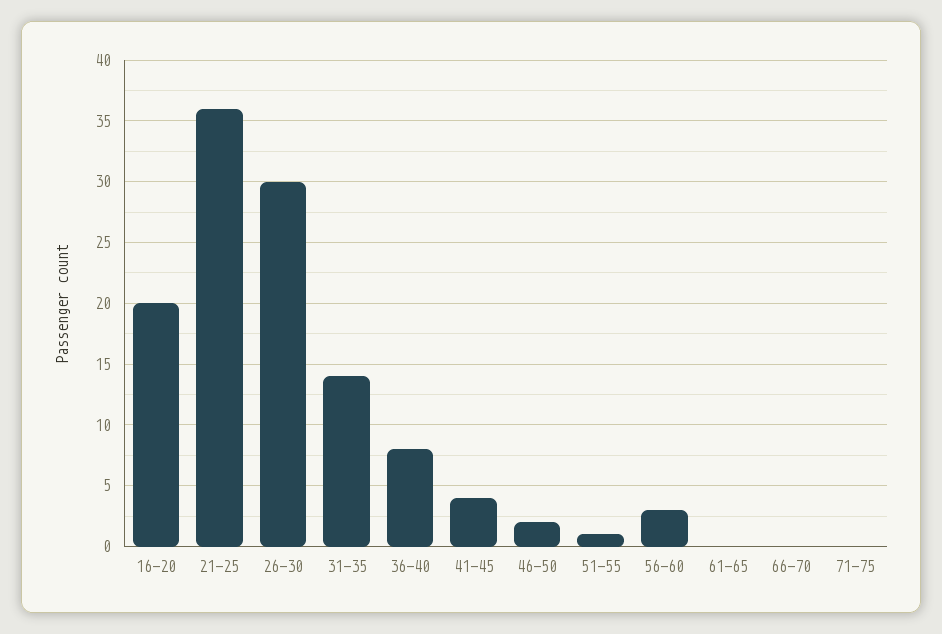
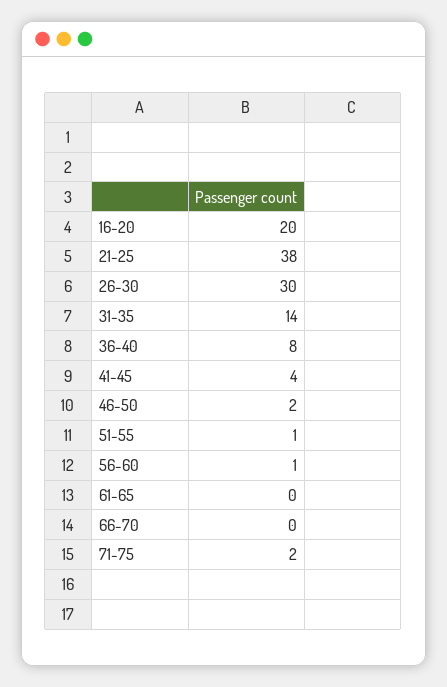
21-25: 36 -> 38
56-60: 3 -> 1
71-75: 0 -> 2

